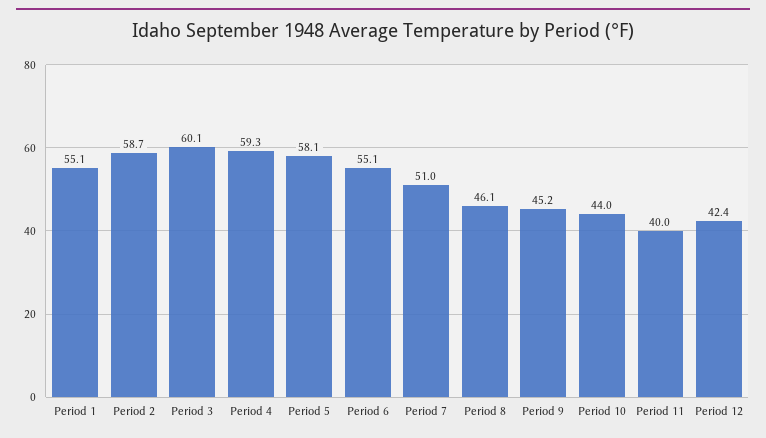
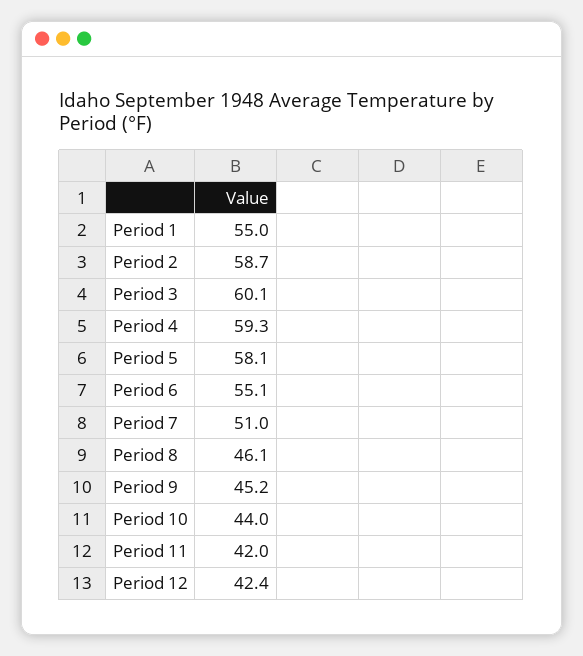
Period 1: 55.1 -> 55
Period 11: 40 -> 42

